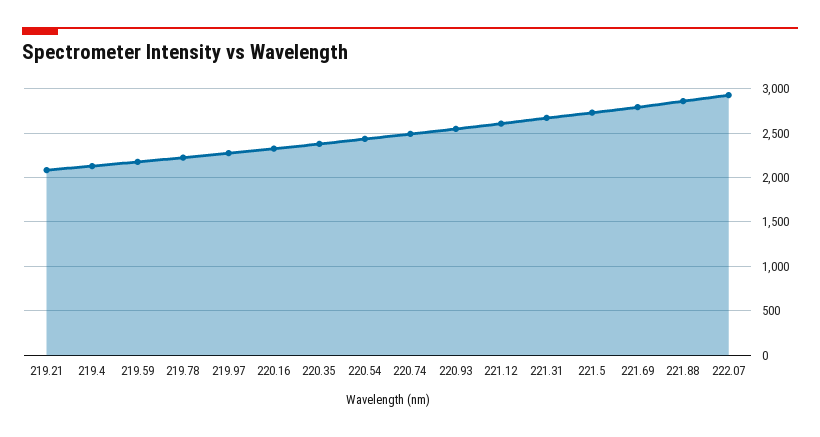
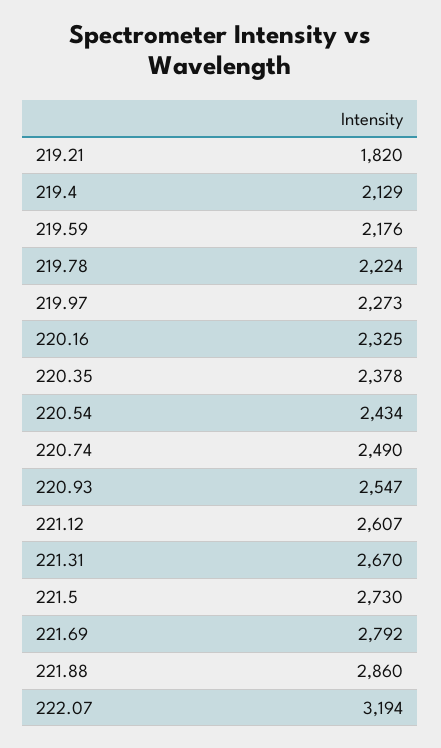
219.21: 2100 -> 1820
222.07: 2900 -> 3194

